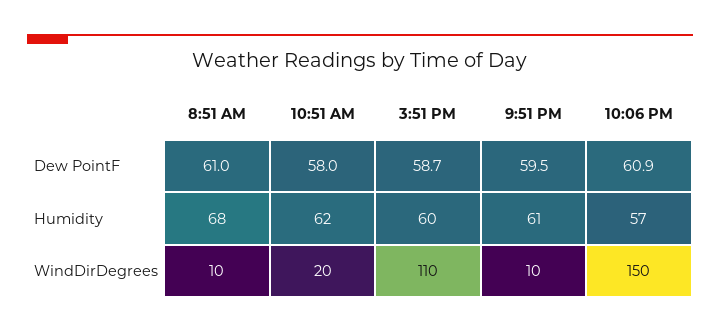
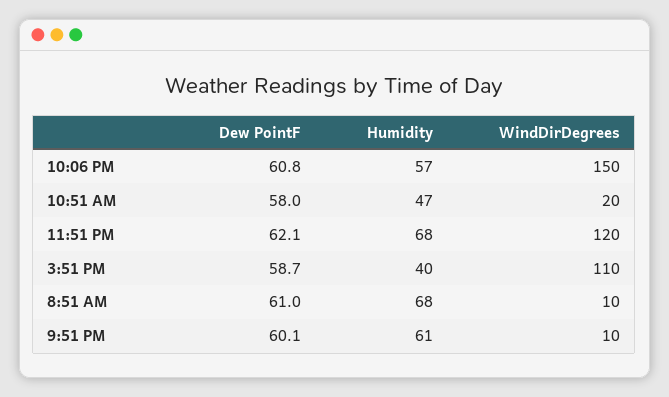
9:51 PM, Dew PointF: 59.5 -> 60.1
10:06 PM, Dew PointF: 60.9 -> 60.8
10:51 AM, Humidity: 62 -> 47
3:51 PM, Humidity: 60 -> 40
11:51 PM, Dew PointF: none -> 62.1
11:51 PM, Humidity: none -> 68
11:51 PM, WindDirDegrees: none -> 120

